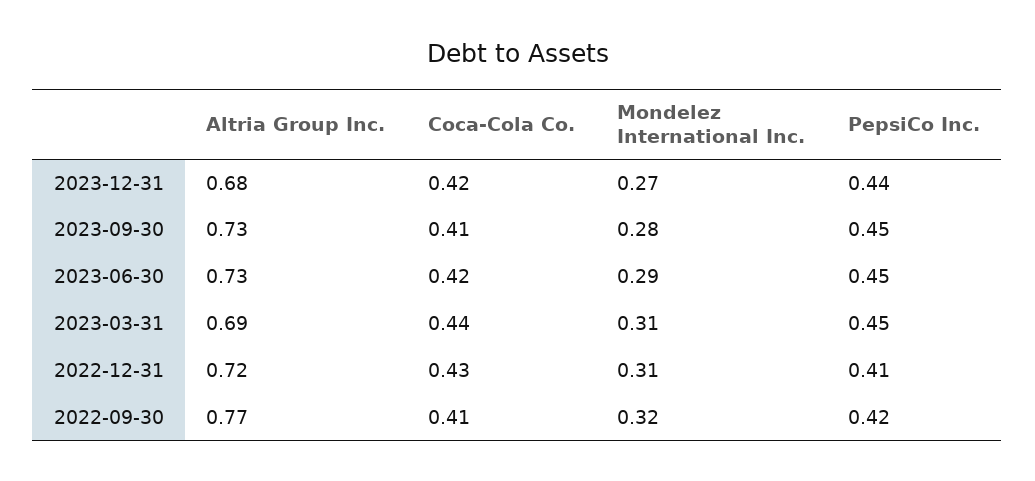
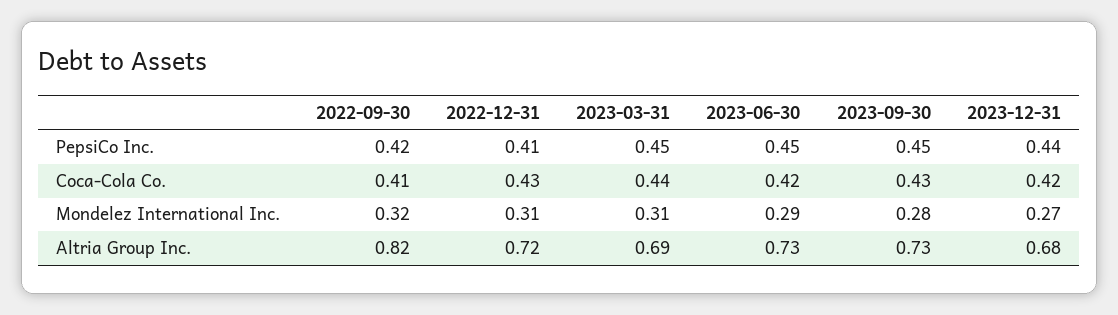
Coca-Cola Co., 2023-09-30: 0.41 -> 0.43
Altria Group Inc., 2022-09-30: 0.77 -> 0.82

